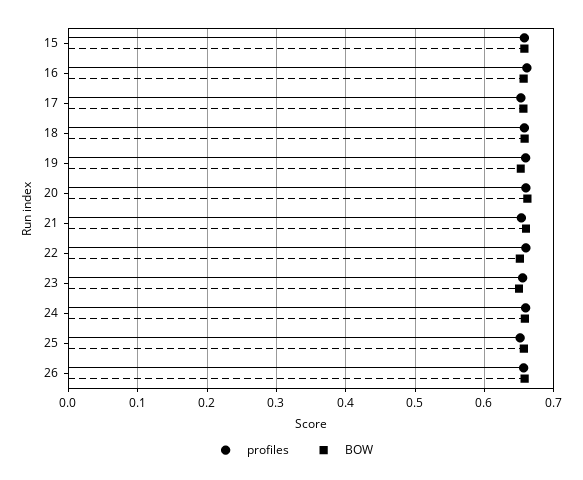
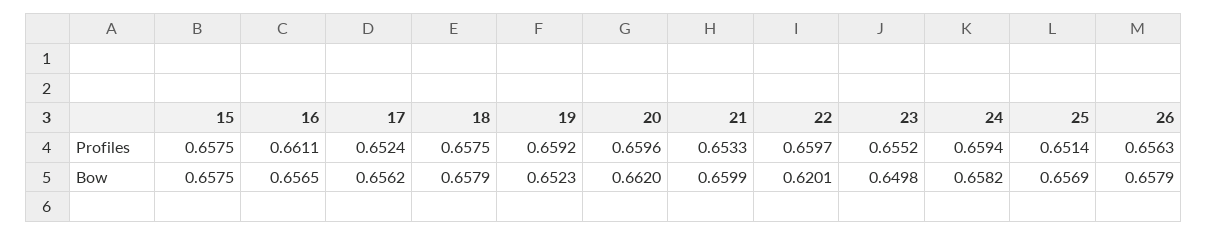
BOW, 22: 0.65 -> 0.6201

